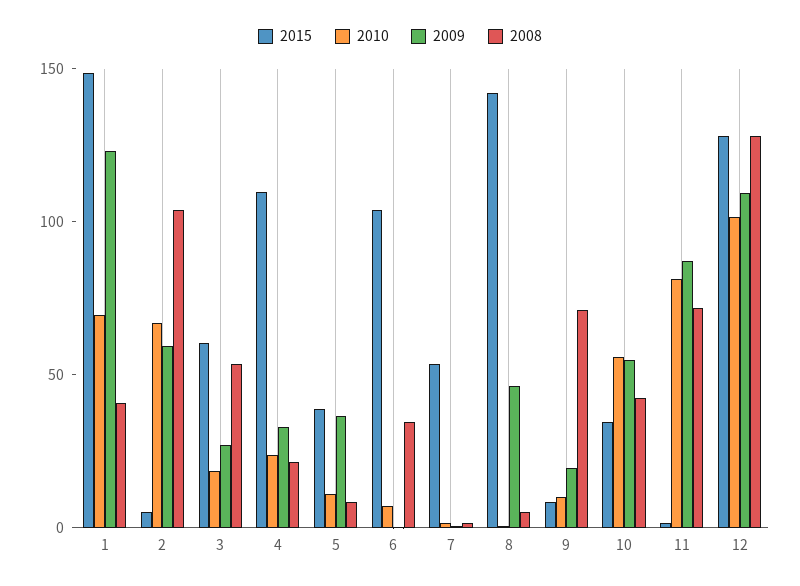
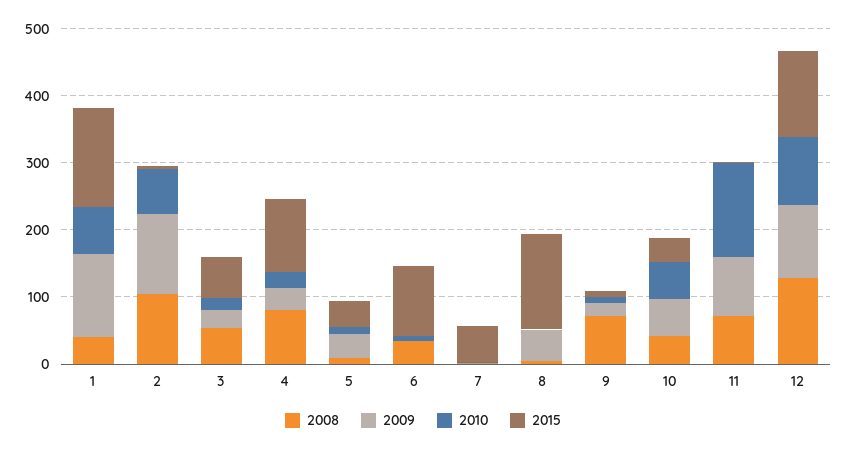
2009, 2: 60 -> 120
2008, 4: 20 -> 80
2010, 11: 80 -> 140

